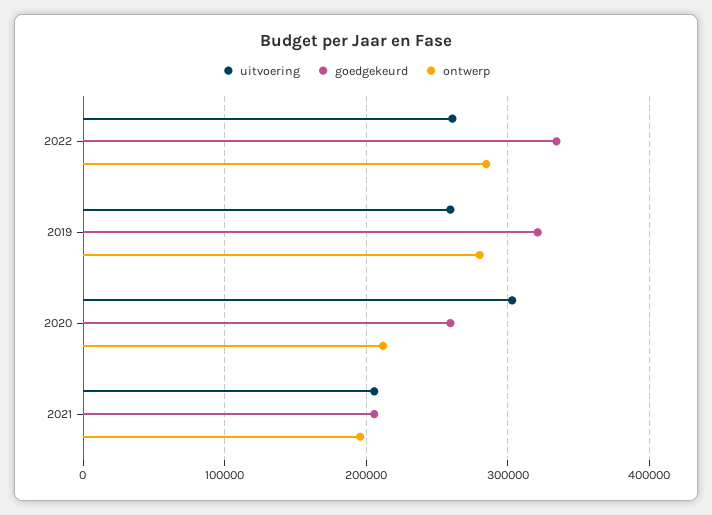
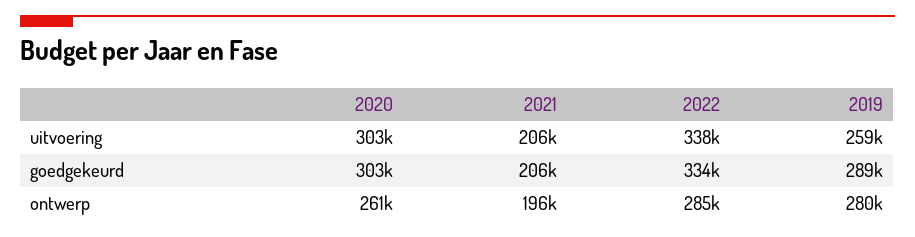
uitvoering, 2022: 260000 -> 338000
goedgekeurd, 2019: 320000 -> 289000
goedgekeurd, 2020: 260000 -> 303000
ontwerp, 2020: 210000 -> 261000

